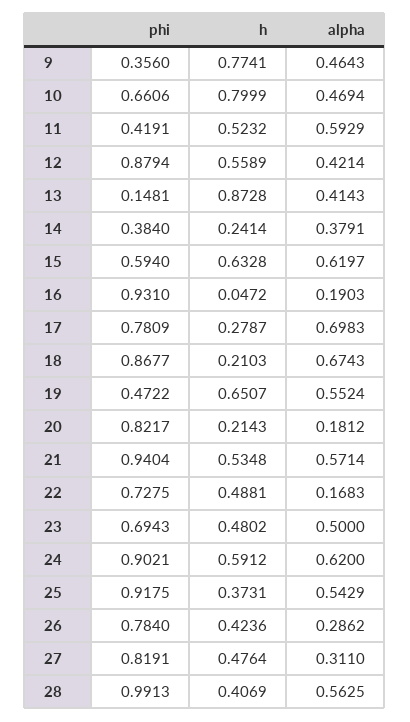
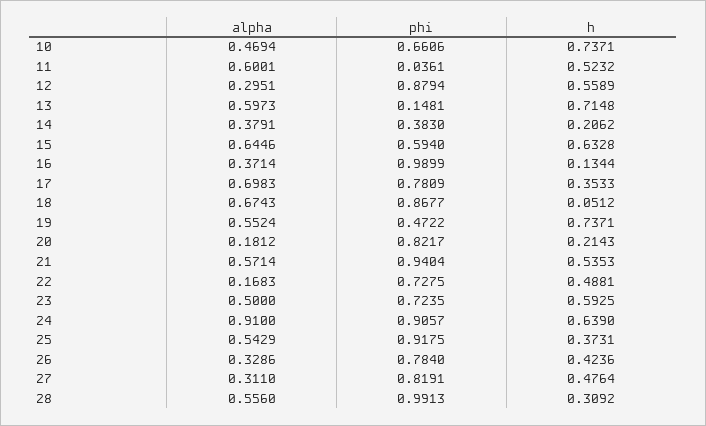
phi, 9: 0.356 -> none
h, 9: 0.7741 -> none
alpha, 9: 0.4643 -> none
h, 10: 0.7999 -> 0.7371
phi, 11: 0.4191 -> 0.0361
alpha, 11: 0.5929 -> 0.6001
alpha, 12: 0.4214 -> 0.2951
h, 13: 0.8728 -> 0.7148
alpha, 13: 0.4143 -> 0.5973
phi, 14: 0.384 -> 0.383
h, 14: 0.2414 -> 0.2062
alpha, 15: 0.6197 -> 0.6446
phi, 16: 0.931 -> 0.9899
h, 16: 0.0472 -> 0.1344
alpha, 16: 0.1903 -> 0.3714
h, 17: 0.2787 -> 0.3533
h, 18: 0.2103 -> 0.0512
h, 19: 0.6507 -> 0.7371
h, 21: 0.5348 -> 0.5353
phi, 23: 0.6943 -> 0.7235
h, 23: 0.4802 -> 0.5925
phi, 24: 0.9021 -> 0.9057
h, 24: 0.5912 -> 0.639
alpha, 24: 0.62 -> 0.91
alpha, 26: 0.2862 -> 0.3286
h, 28: 0.4069 -> 0.3092
alpha, 28: 0.5625 -> 0.556

